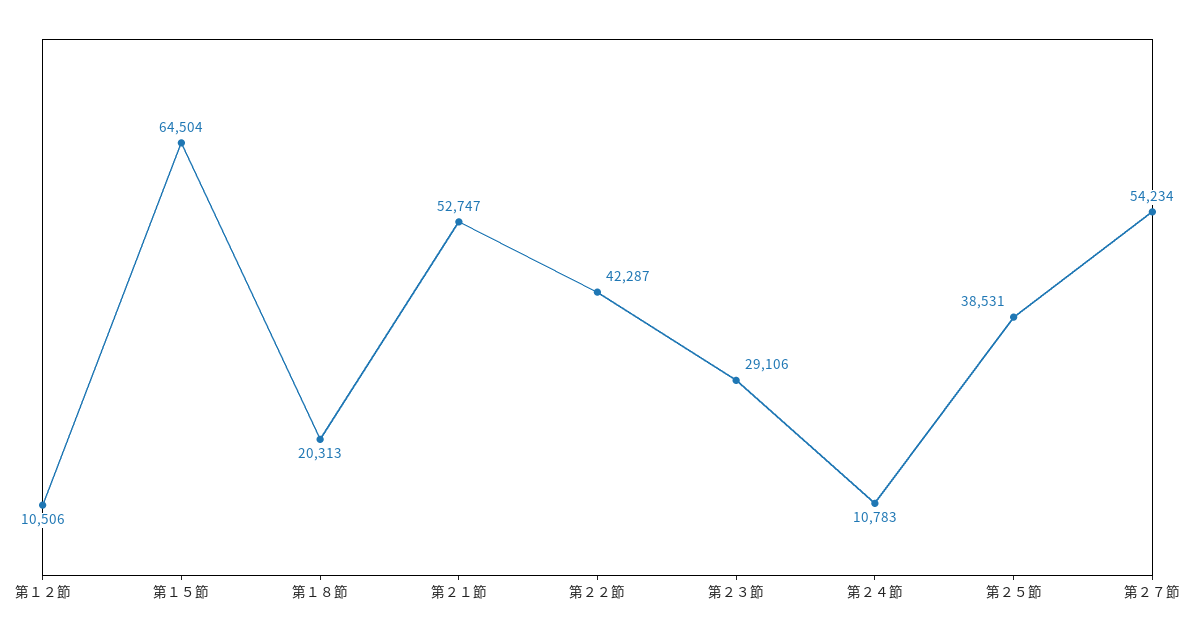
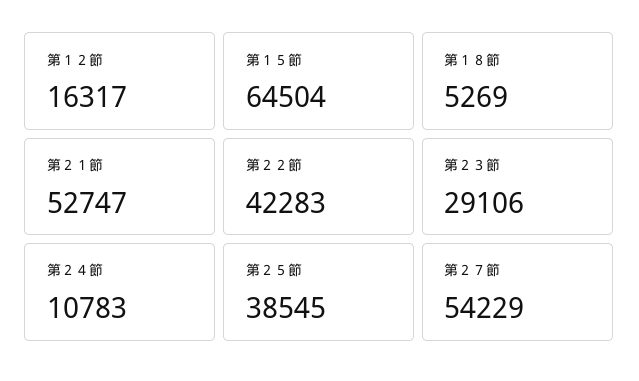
第１２節: 10506 -> 16317
第１８節: 20313 -> 5269
第２２節: 42287 -> 42283
第２５節: 38531 -> 38545
第２７節: 54234 -> 54229

